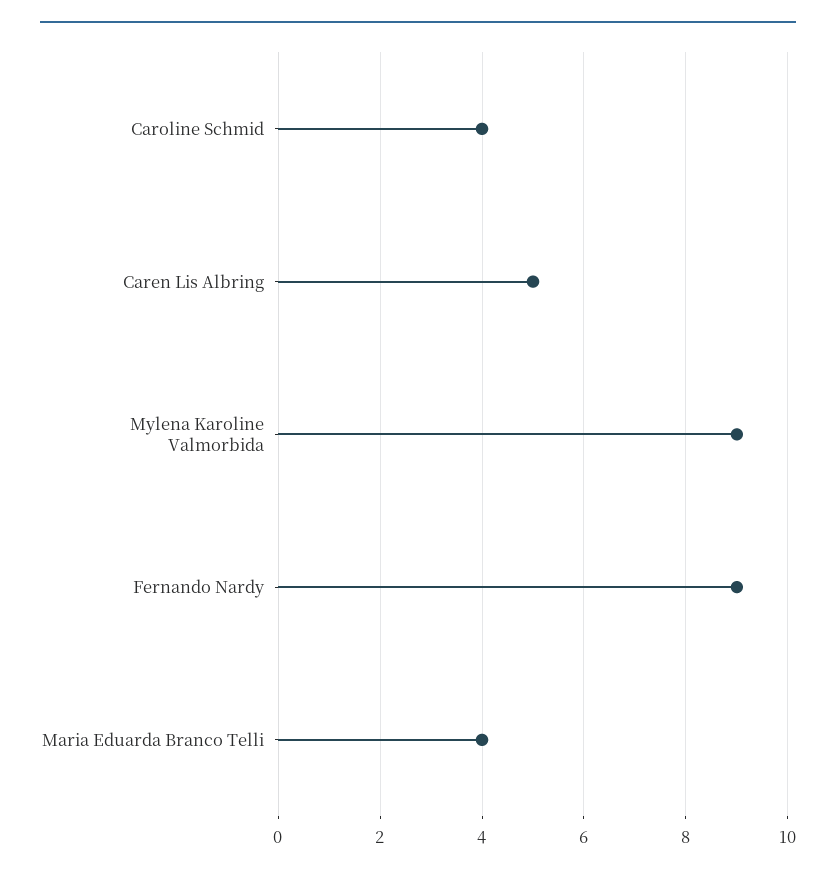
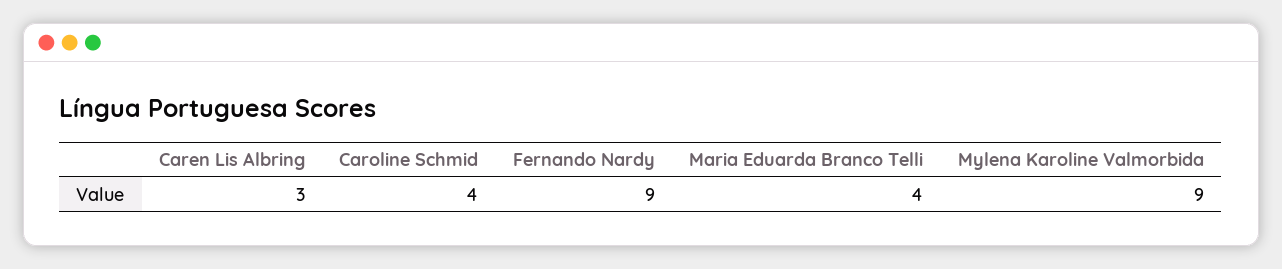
Caren Lis Albring: 5 -> 3

